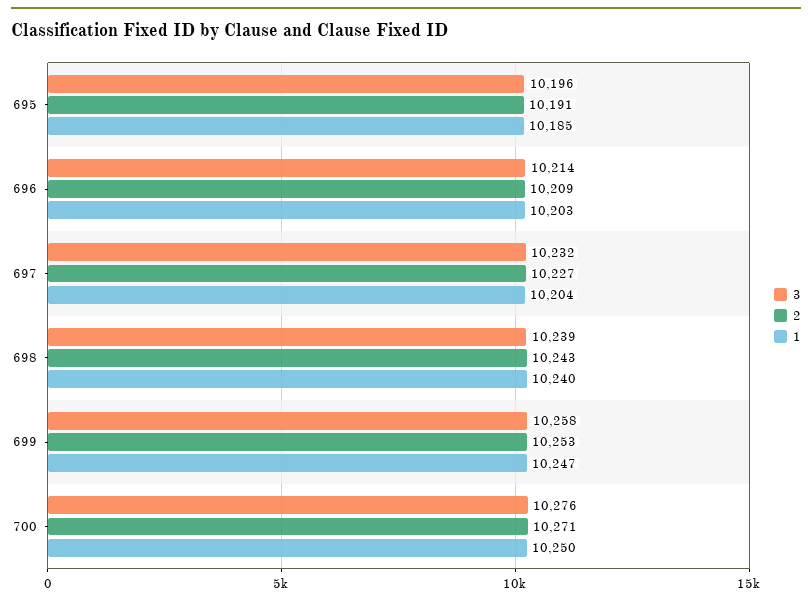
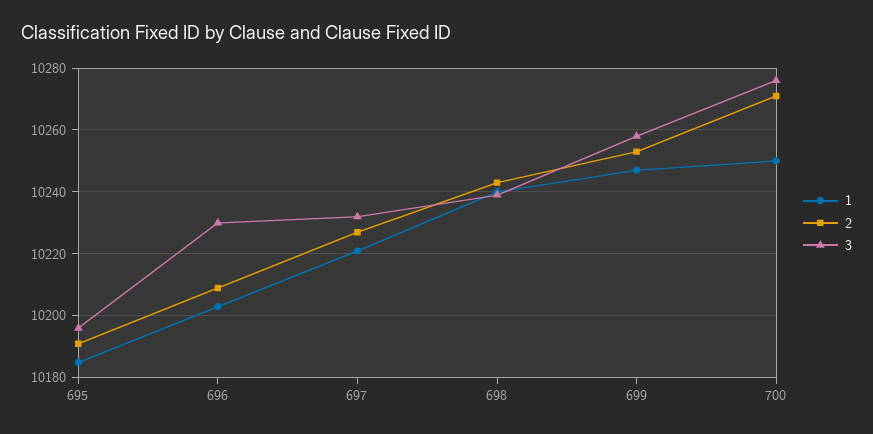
3, 696: 10214 -> 10230
1, 697: 10204 -> 10220

